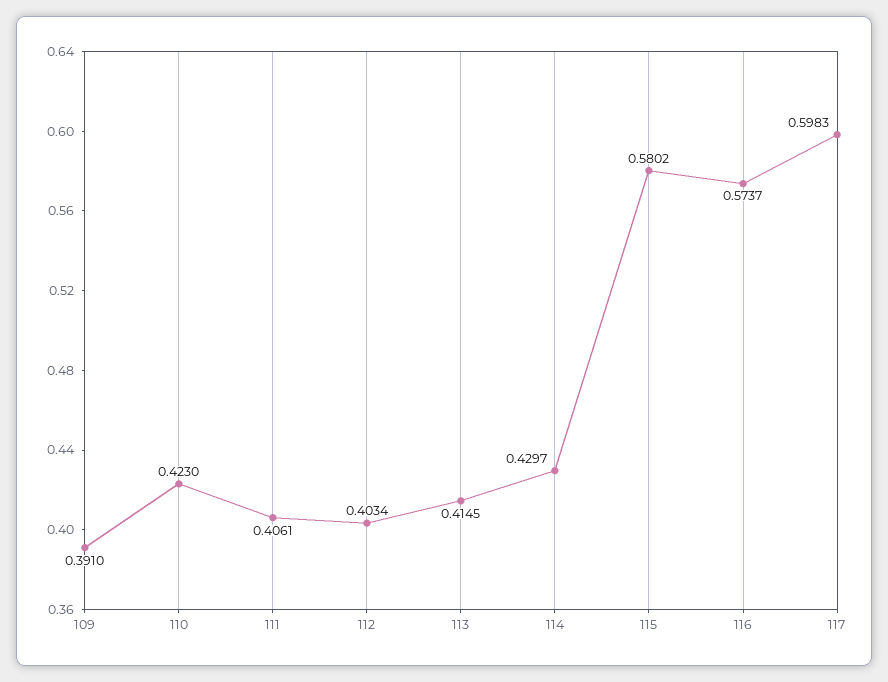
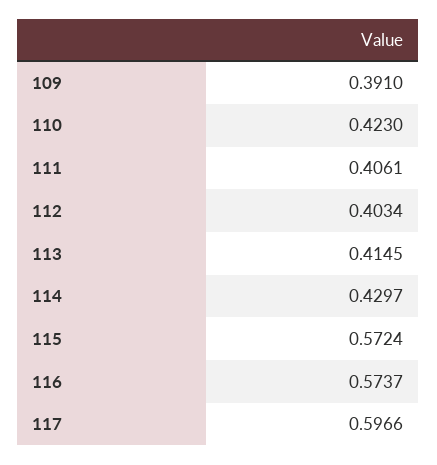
115: 0.5802 -> 0.5724
117: 0.5983 -> 0.5966

